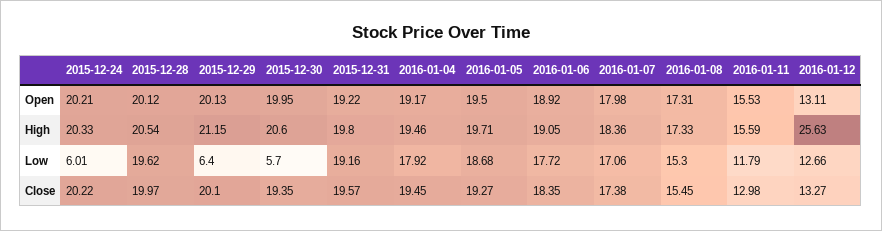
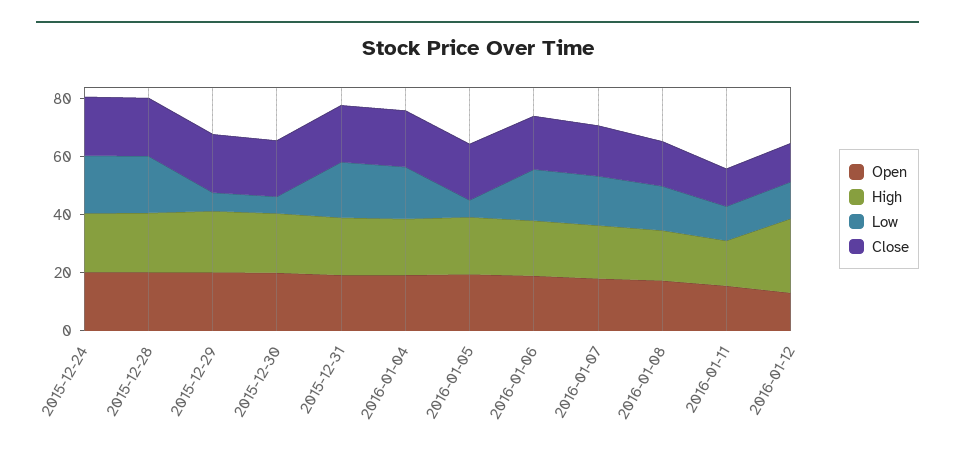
Low, 2015-12-24: 6.01 -> 20
Low, 2016-01-05: 18.68 -> 5

